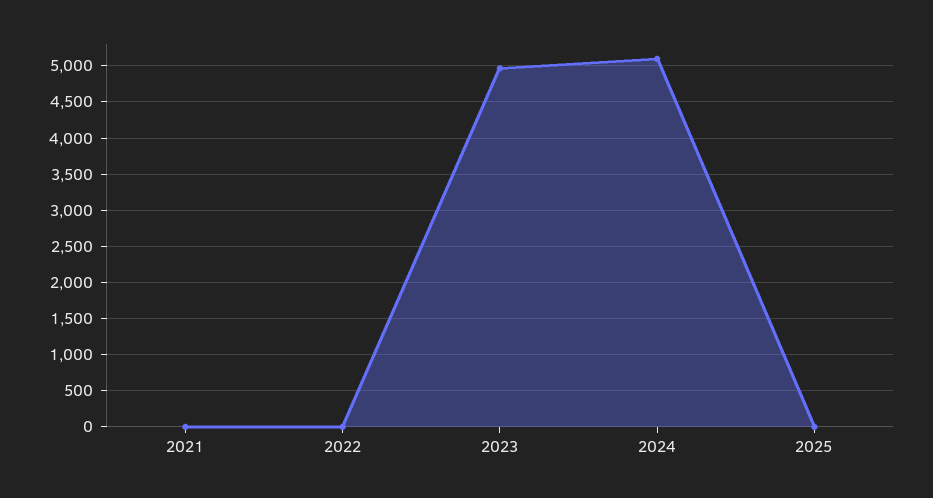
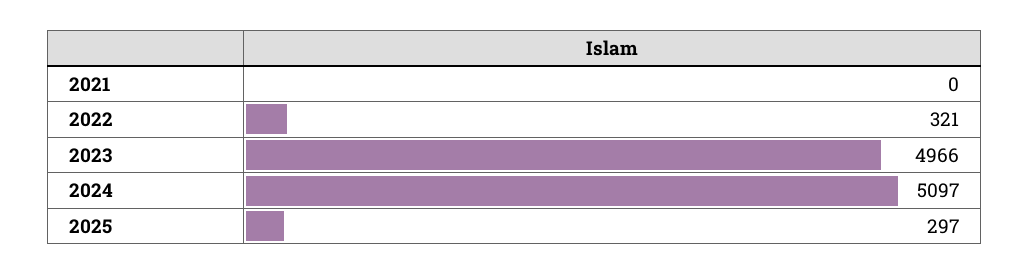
2022: 0 -> 321
2025: 0 -> 297

